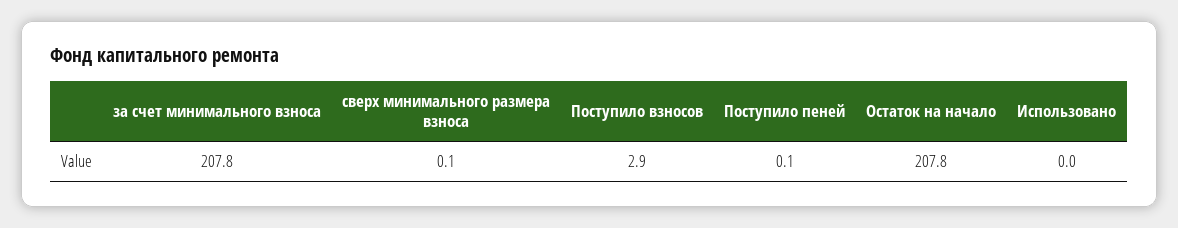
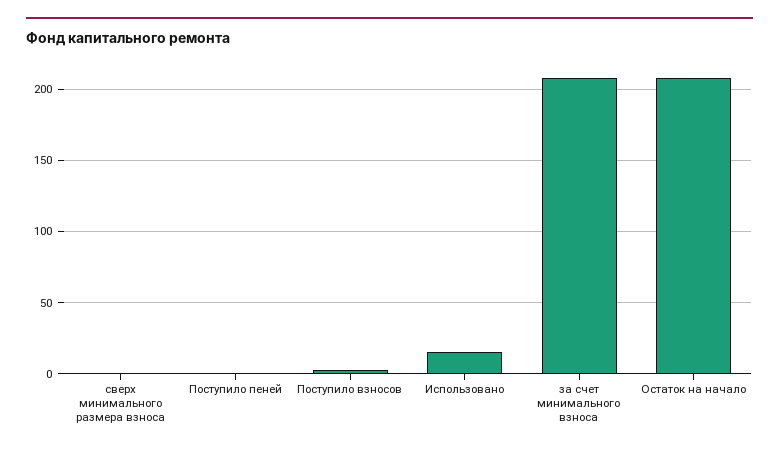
Использовано: 0 -> 15

